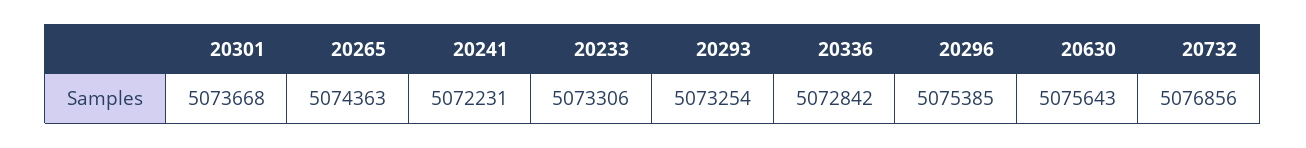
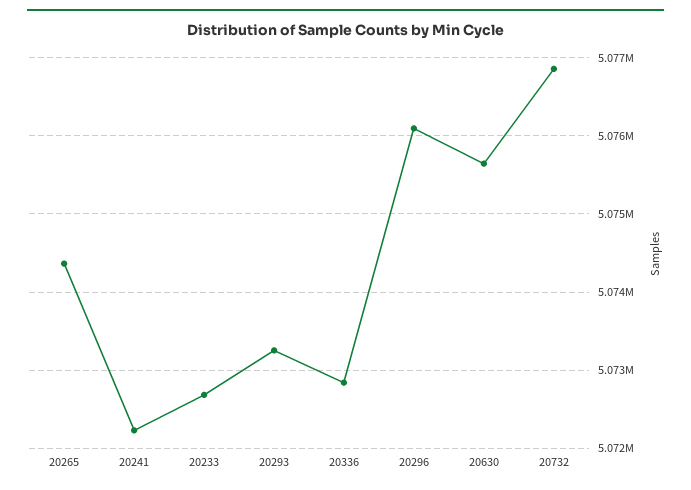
20301: 5073668 -> none
20233: 5073306 -> 5072700
20296: 5075385 -> 5076100

